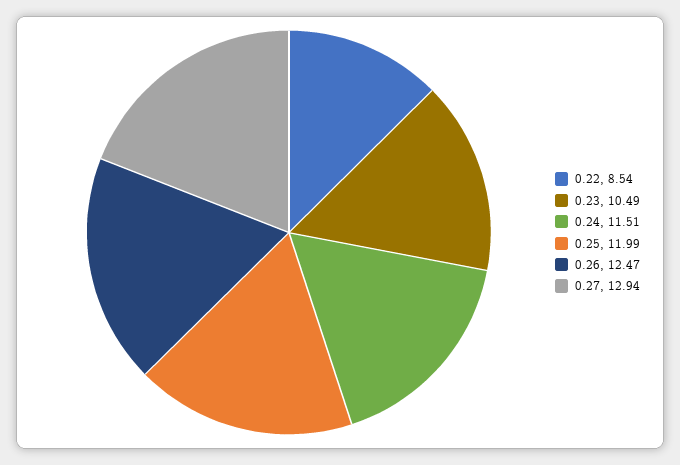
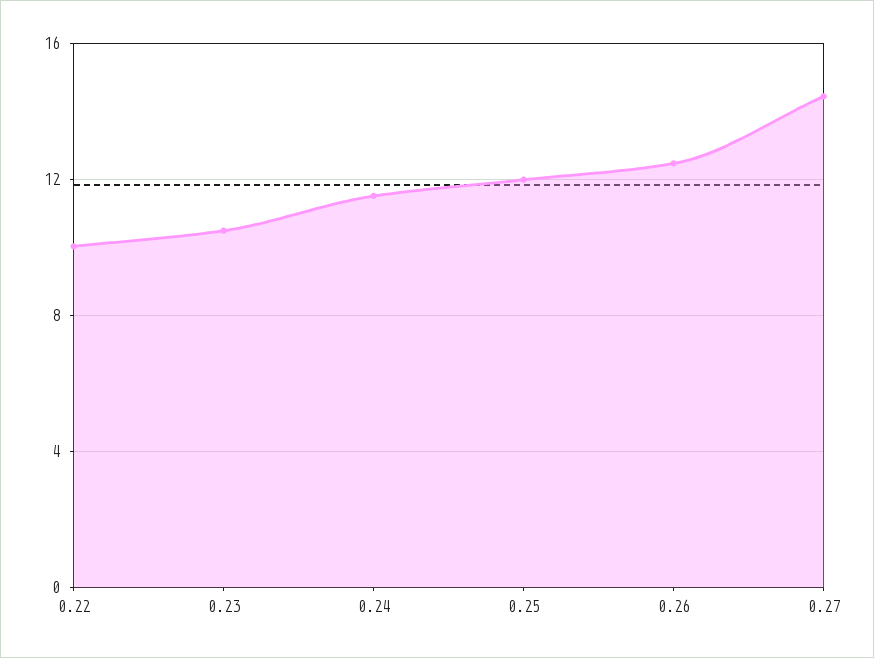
0.22: 8.54 -> 10
0.27: 12.94 -> 14.5

